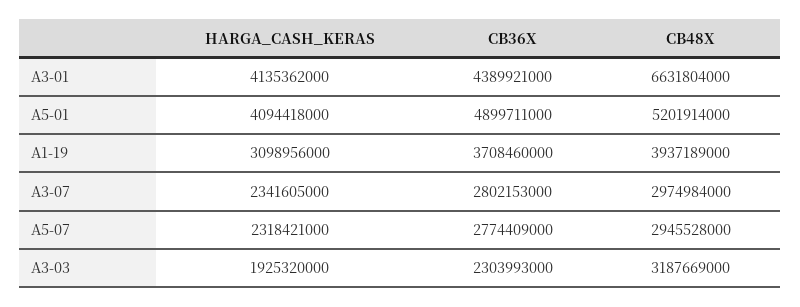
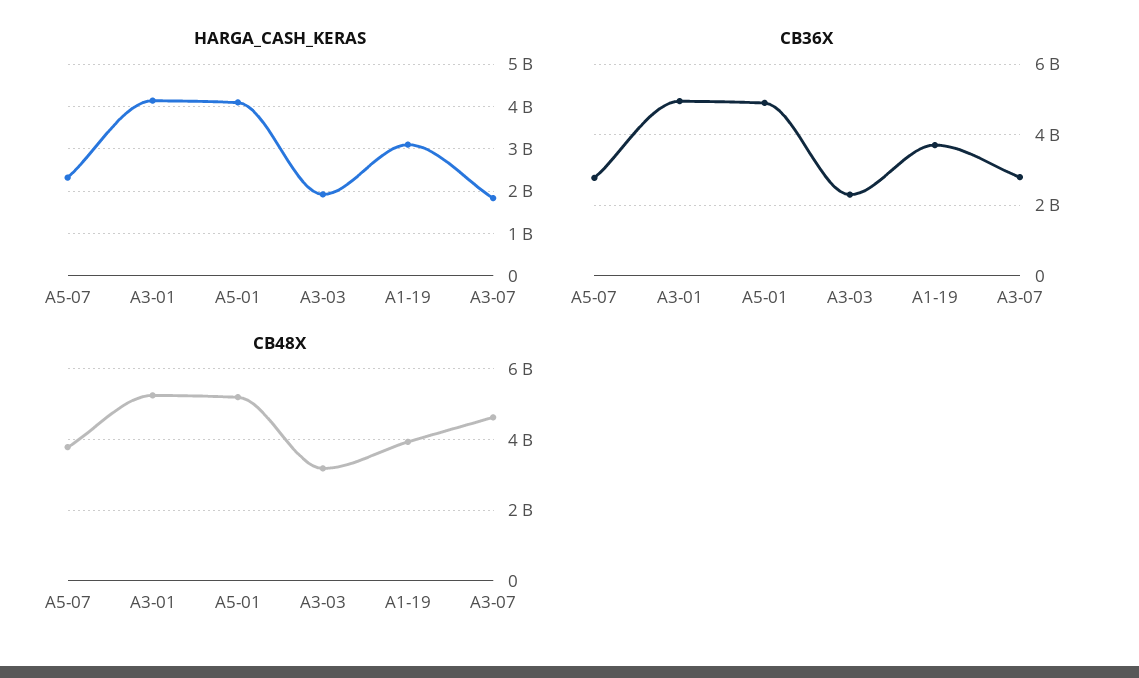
CB36X, A3-01: 4389921000 -> 5000000000
CB48X, A3-01: 6631804000 -> 5200000000
HARGA_CASH_KERAS, A3-07: 2341605000 -> 1800000000
CB48X, A3-07: 2974984000 -> 4600000000
CB48X, A5-07: 2945528000 -> 3800000000

